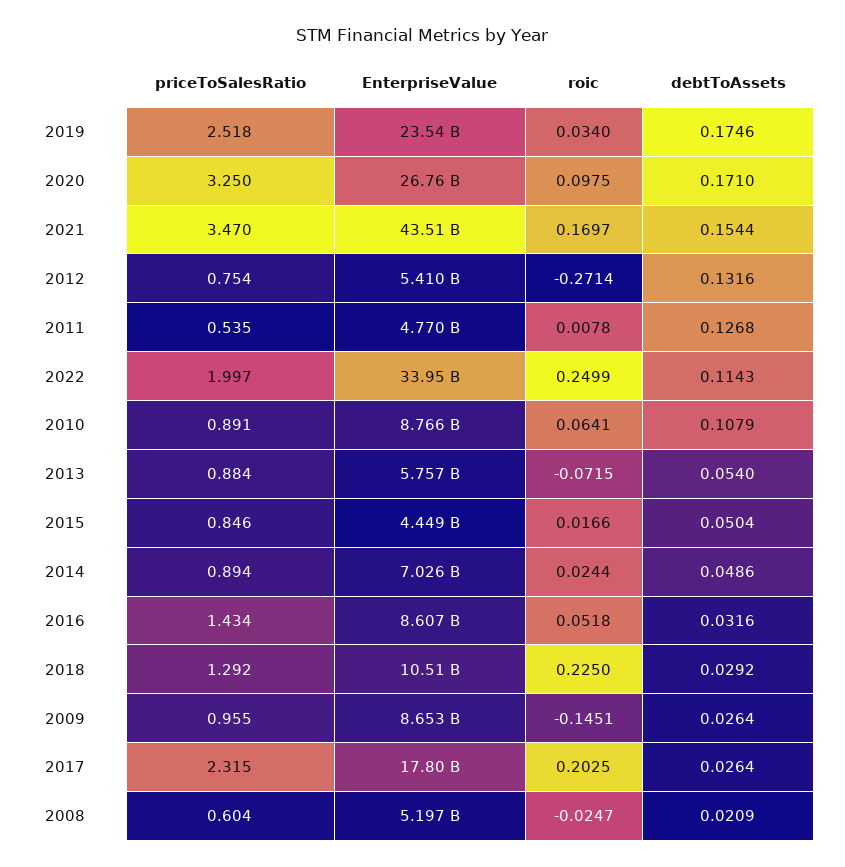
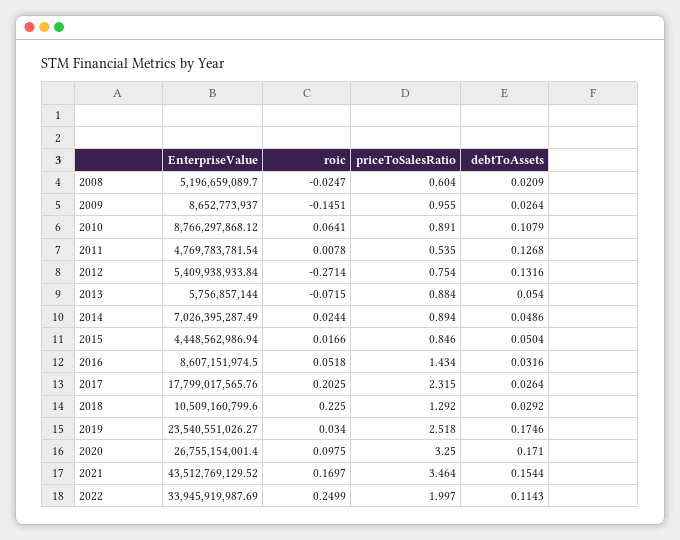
priceToSalesRatio, 2021: 3.47 -> 3.464

